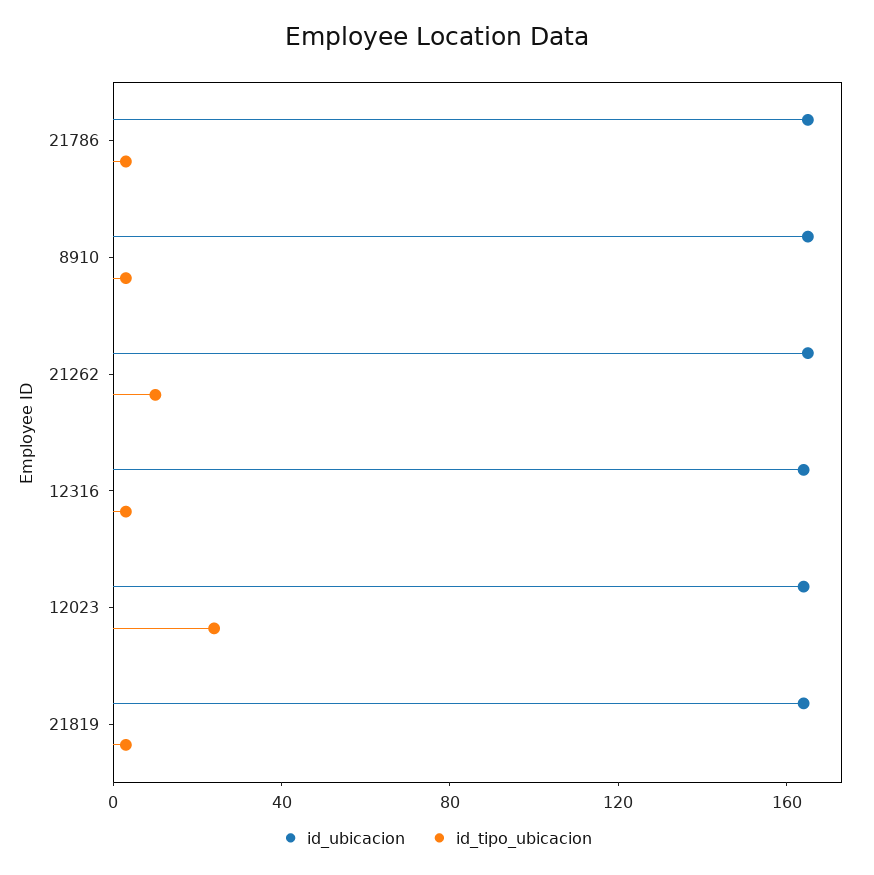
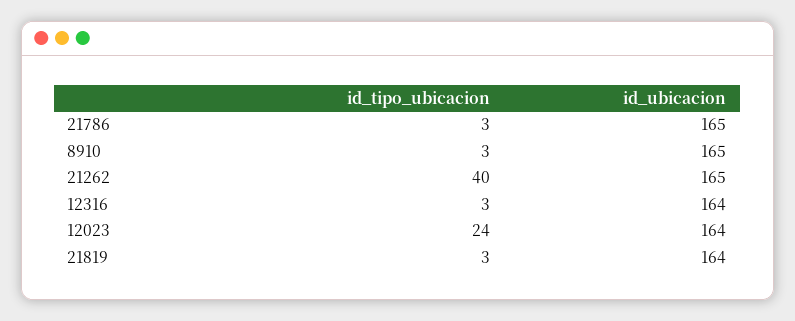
id_tipo_ubicacion, 21262: 10 -> 40

